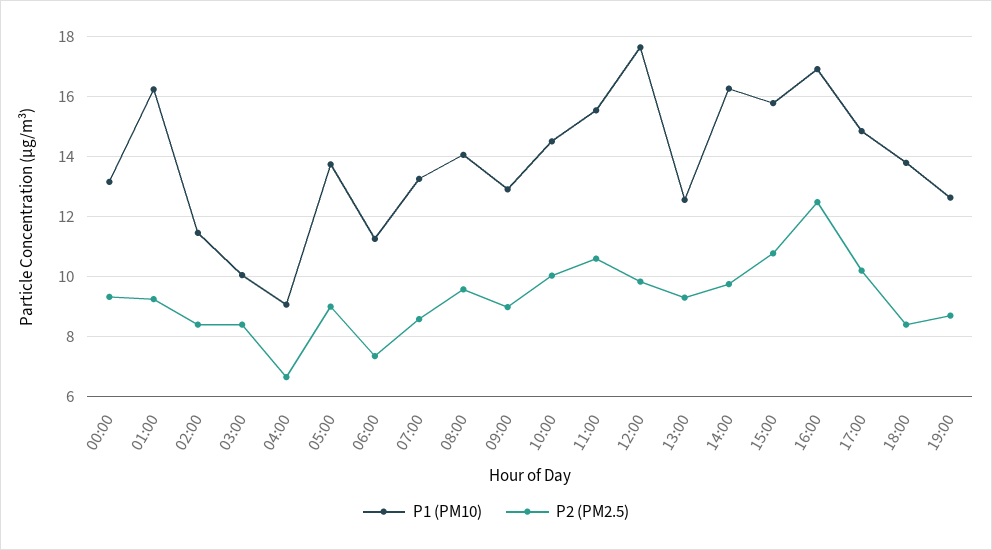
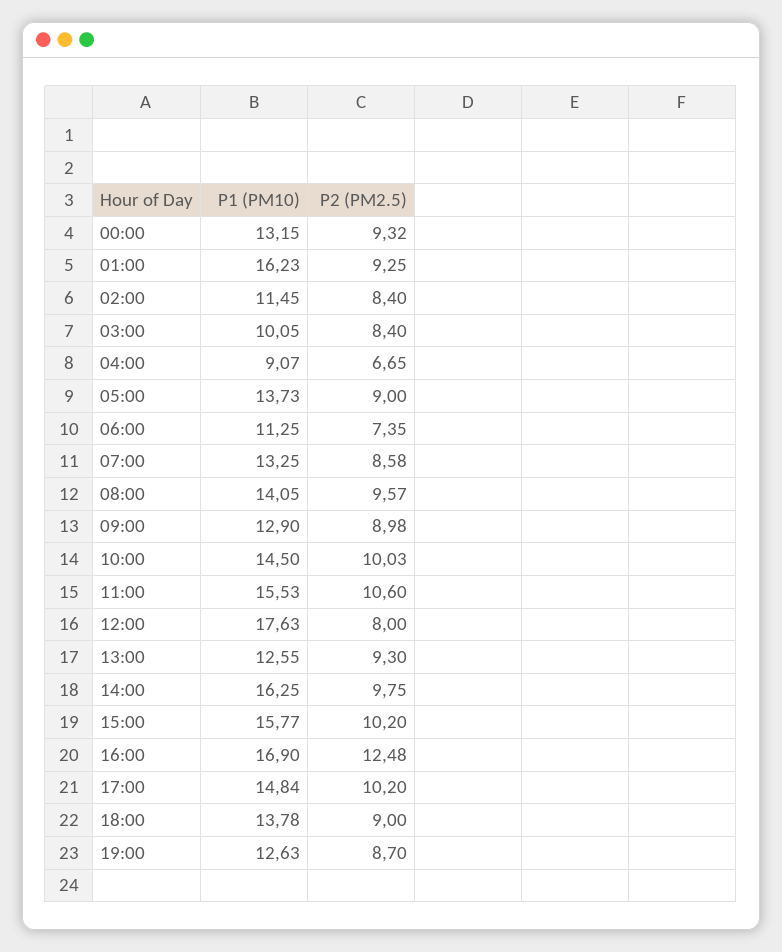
P2 (PM2.5), 12:00: 9.8 -> 8
P2 (PM2.5), 15:00: 10.8 -> 10.2
P2 (PM2.5), 18:00: 8.4 -> 9

